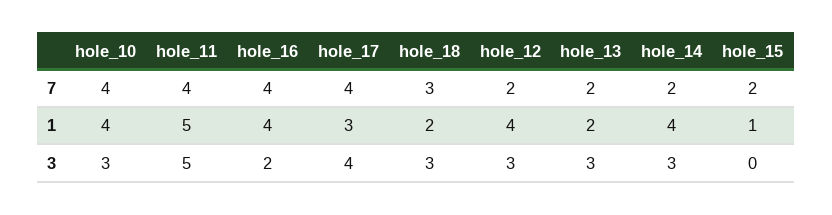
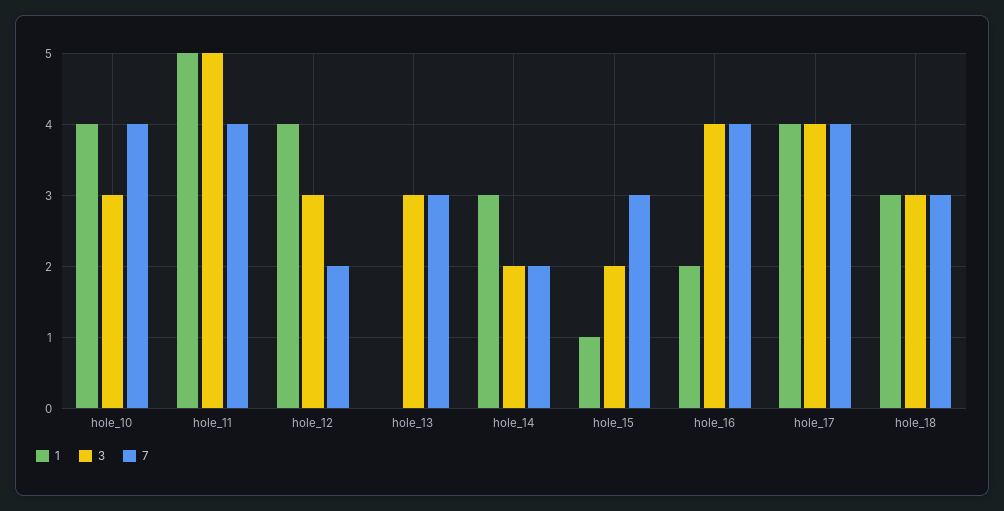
7, hole_13: 2 -> 3
7, hole_15: 2 -> 3
1, hole_16: 4 -> 2
1, hole_17: 3 -> 4
1, hole_18: 2 -> 3
1, hole_13: 2 -> 0
1, hole_14: 4 -> 3
3, hole_16: 2 -> 4
3, hole_14: 3 -> 2
3, hole_15: 0 -> 2

